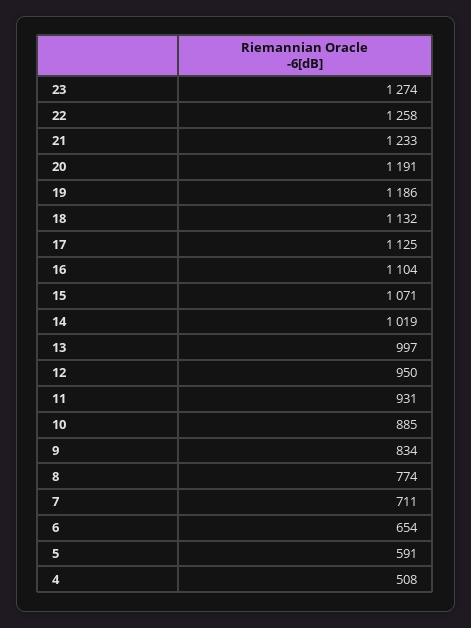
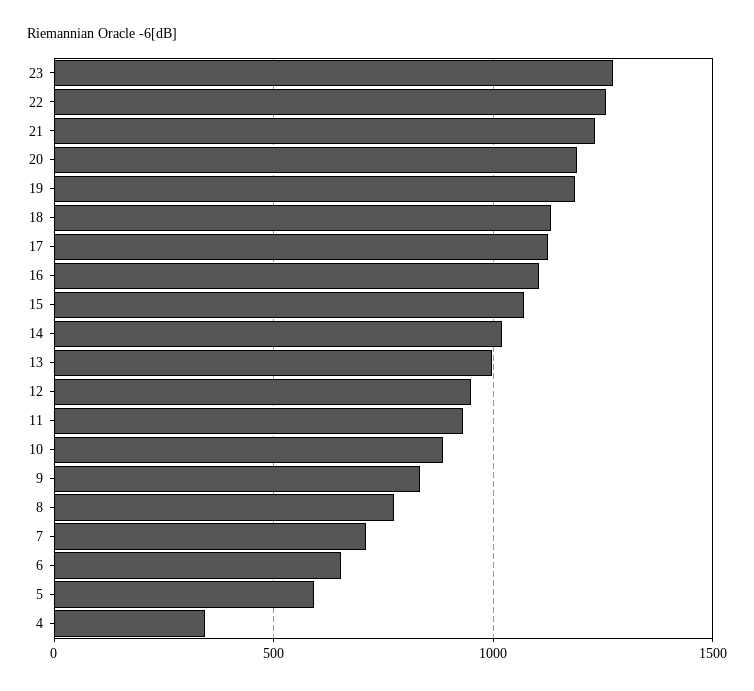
4: 508 -> 350

